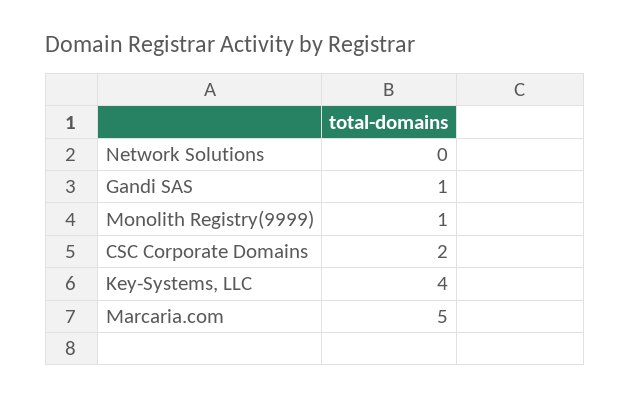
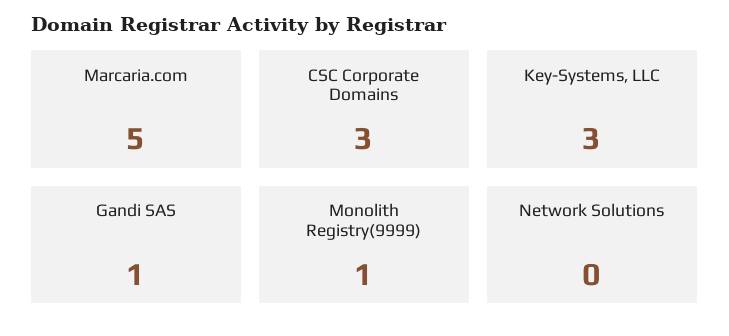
CSC Corporate Domains: 2 -> 3
Key-Systems, LLC: 4 -> 3

